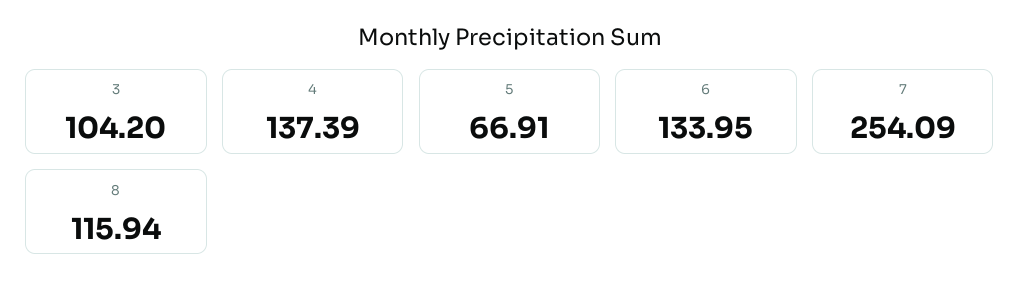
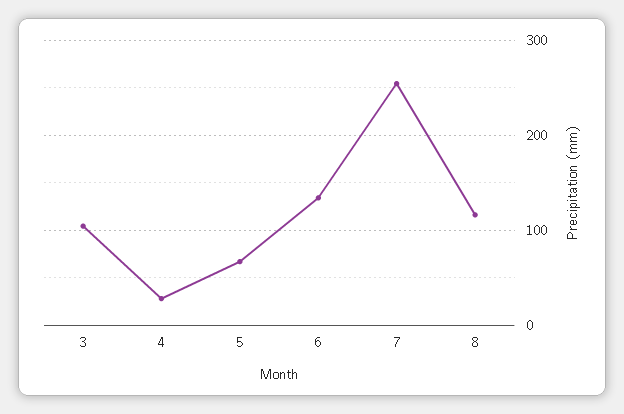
4: 137.39 -> 30

